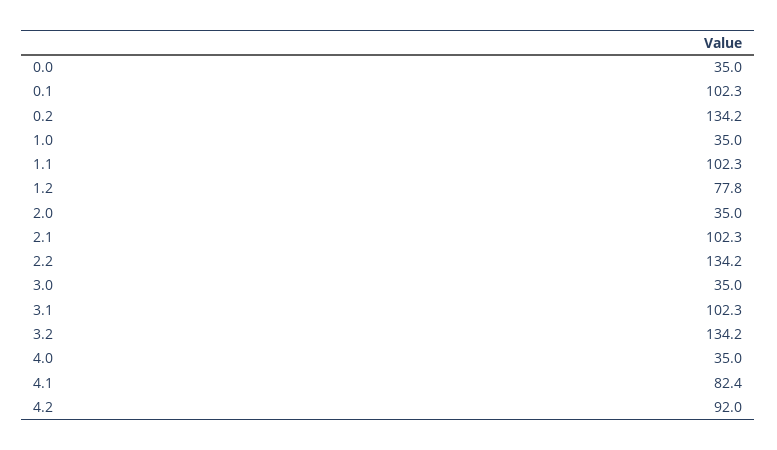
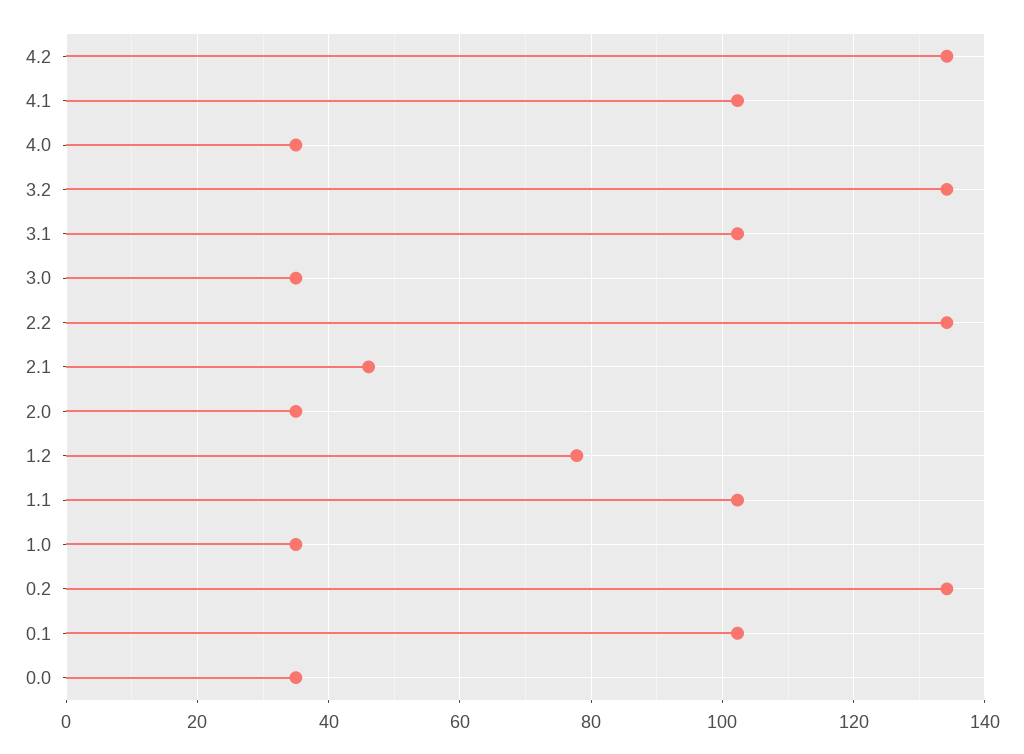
2.1: 102.3 -> 46
4.1: 82.4 -> 102
4.2: 92 -> 134

